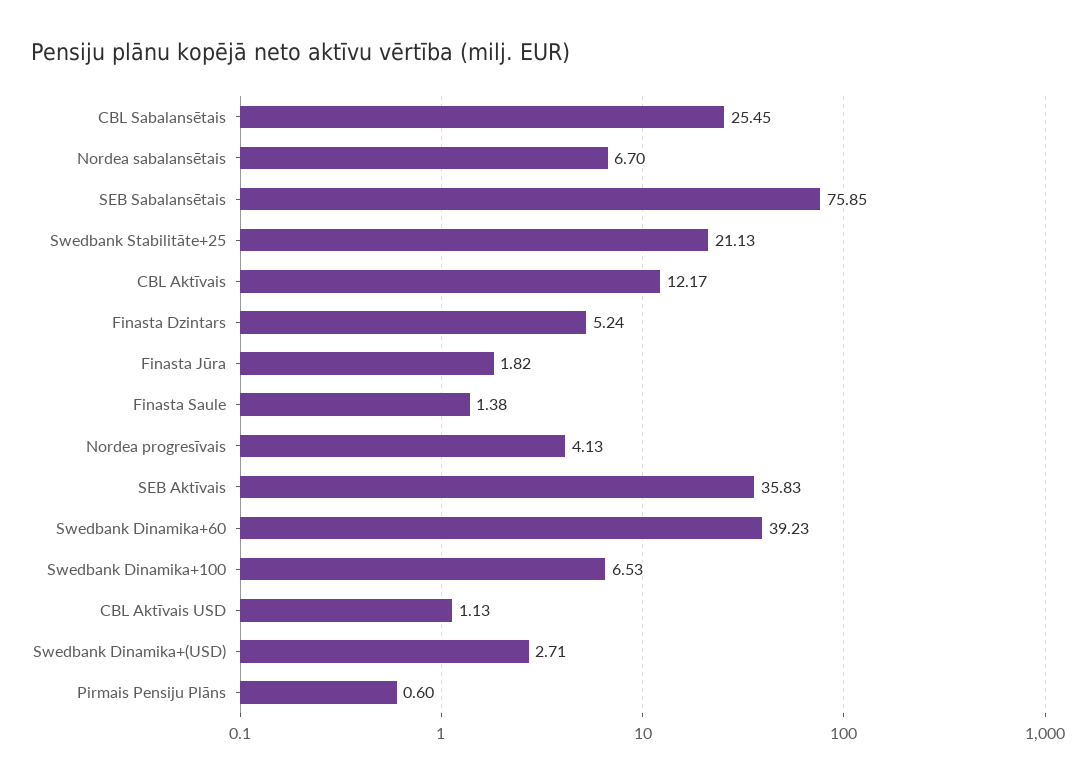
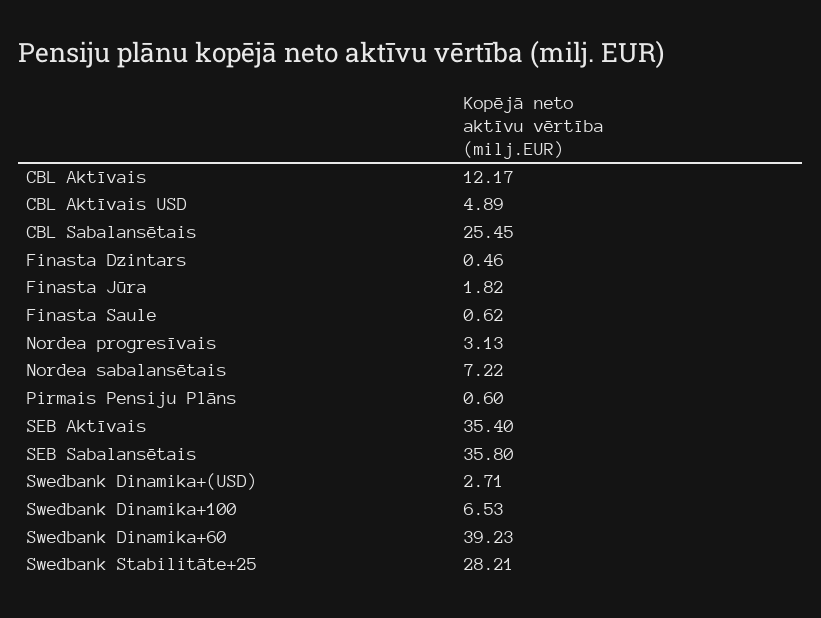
Nordea sabalansētais: 6.7 -> 7.22
SEB Sabalansētais: 75.85 -> 35.8
Swedbank Stabilitāte+25: 21.13 -> 28.21
Finasta Dzintars: 5.24 -> 0.46
Finasta Saule: 1.38 -> 0.62
Nordea progresīvais: 4.13 -> 3.13
SEB Aktīvais: 35.83 -> 35.4
CBL Aktīvais USD: 1.13 -> 4.89

